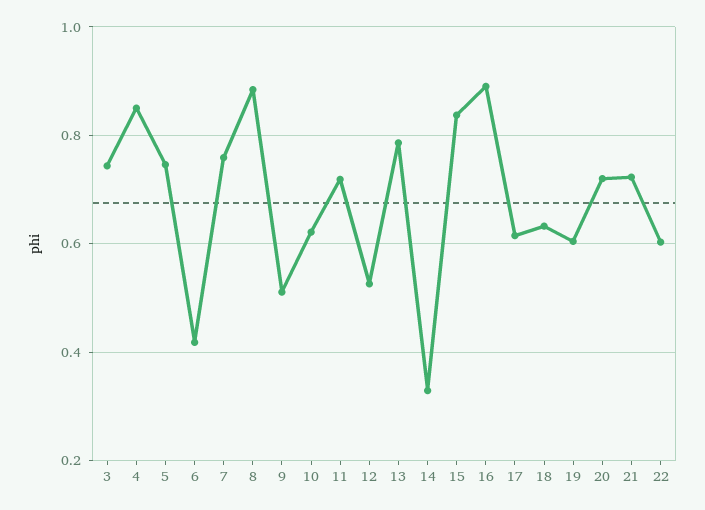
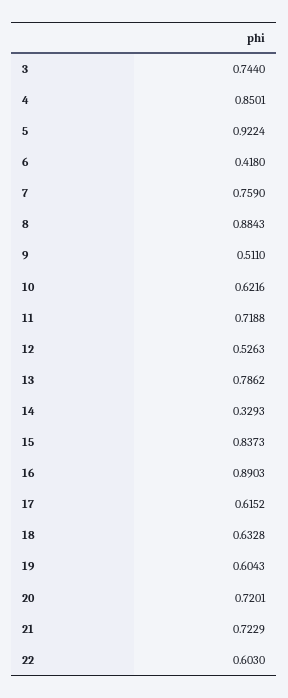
5: 0.74 -> 0.9224

